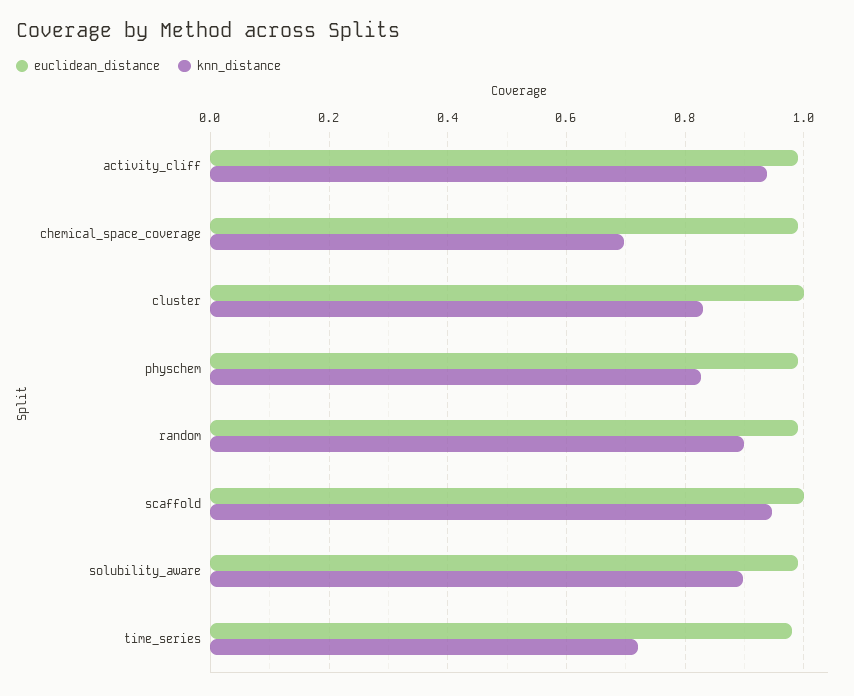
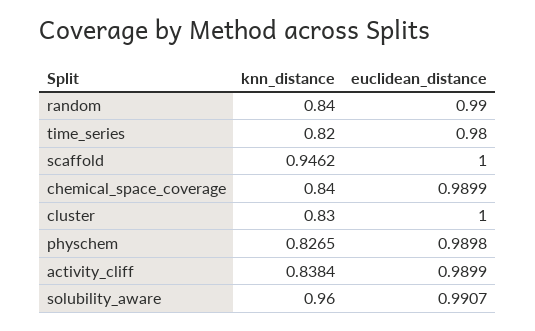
knn_distance, activity_cliff: 0.94 -> 0.8384
knn_distance, chemical_space_coverage: 0.7 -> 0.84
knn_distance, random: 0.9 -> 0.84
knn_distance, solubility_aware: 0.9 -> 0.96
knn_distance, time_series: 0.72 -> 0.82

